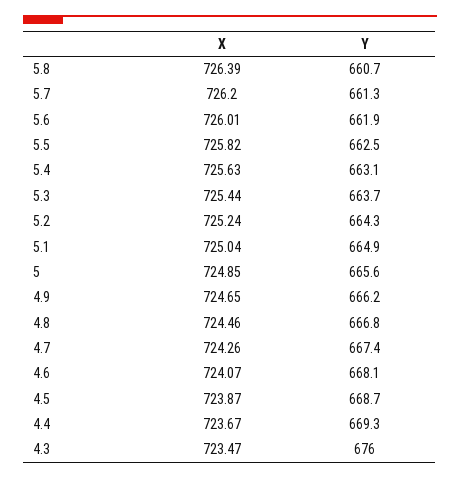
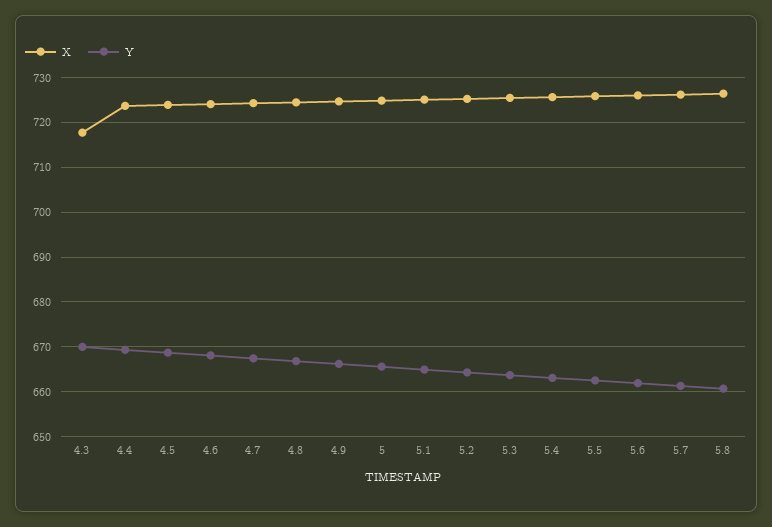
X, 4.3: 723.47 -> 718
Y, 4.3: 676 -> 670

